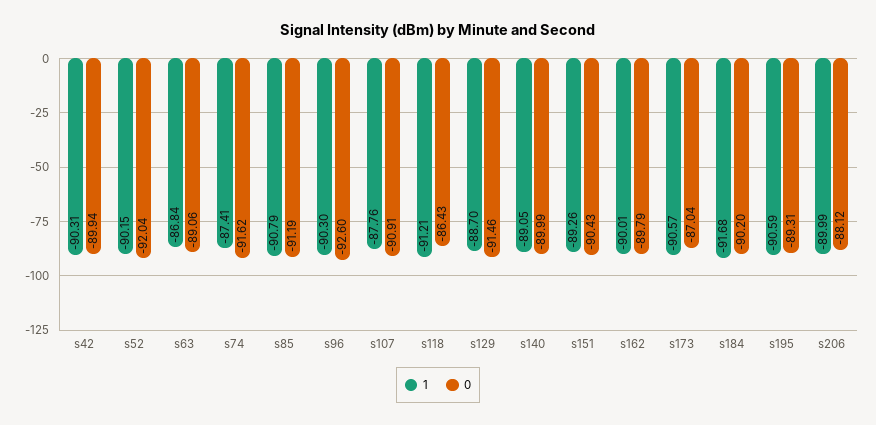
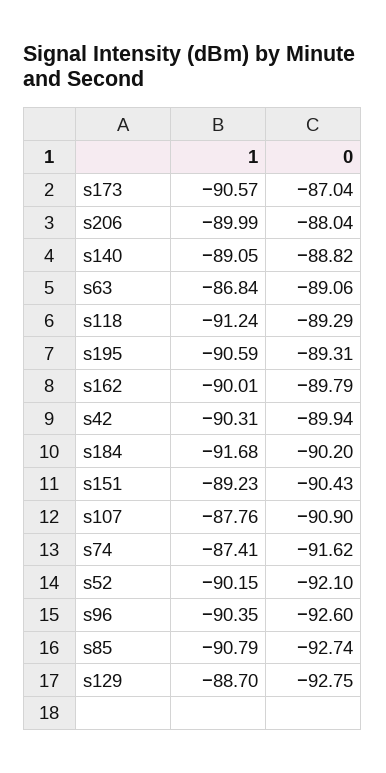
0, s52: -92.04 -> -92.1
0, s85: -91.19 -> -92.74
1, s96: -90.3 -> -90.35
0, s107: -90.91 -> -90.9
1, s118: -91.21 -> -91.24
0, s118: -86.43 -> -89.29
0, s129: -91.46 -> -92.75
0, s140: -89.99 -> -88.82
1, s151: -89.26 -> -89.23
0, s206: -88.12 -> -88.04

